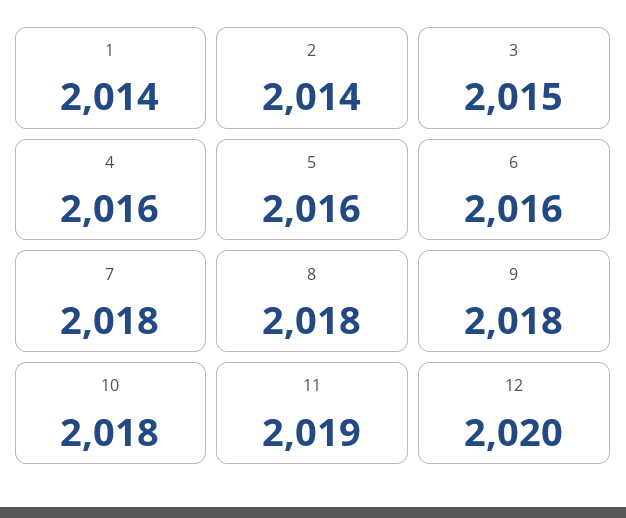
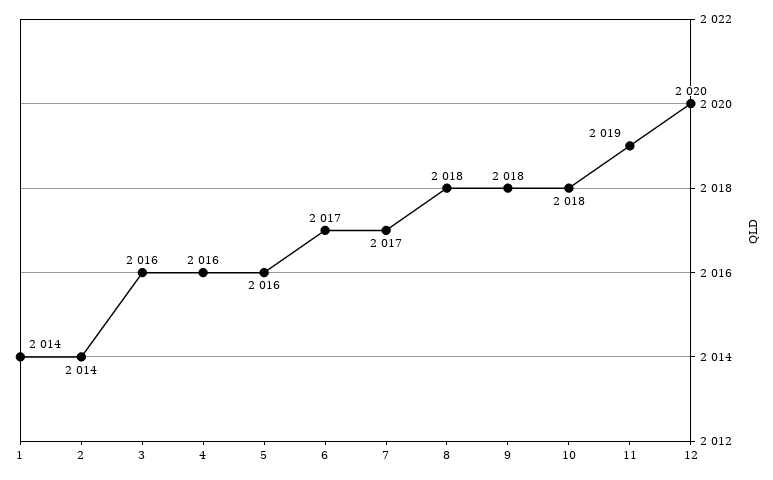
3: 2015 -> 2016
6: 2016 -> 2017
7: 2018 -> 2017

